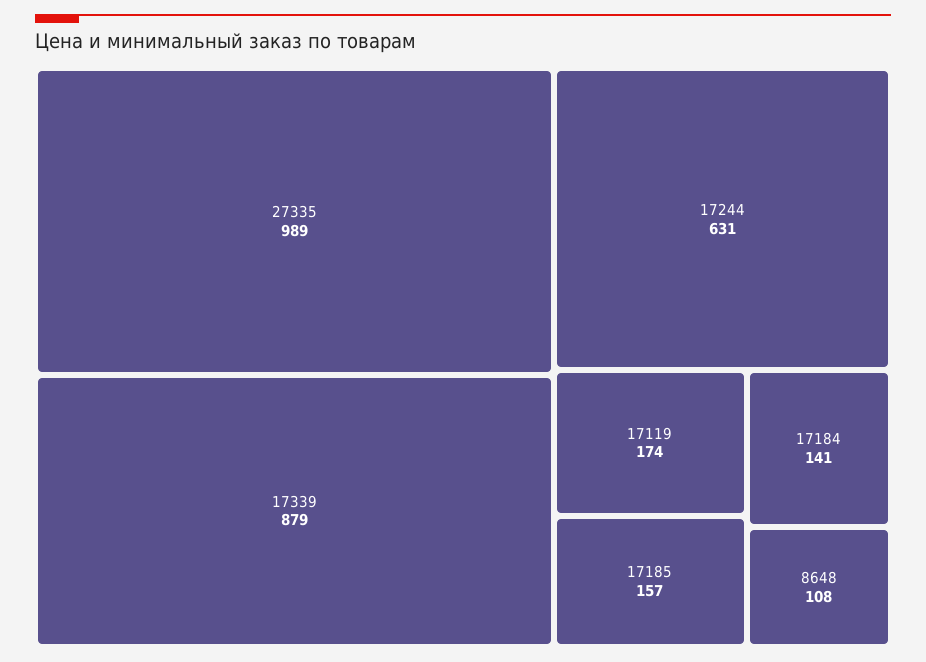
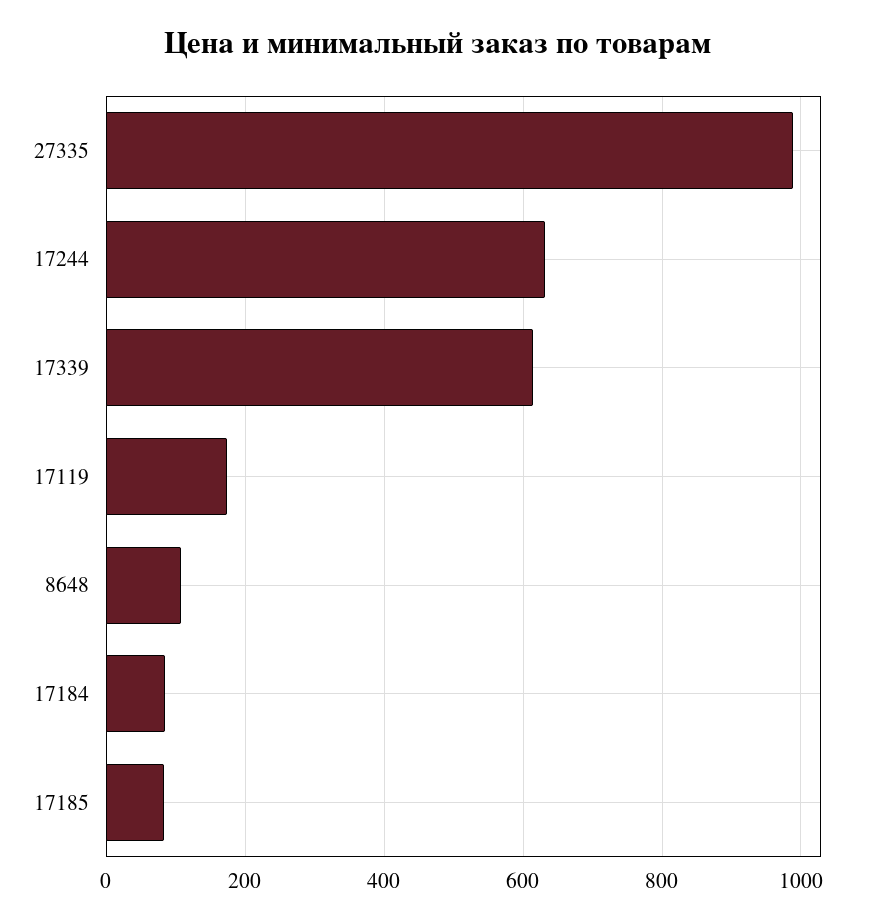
17339: 879 -> 620
17185: 157 -> 80
17184: 141 -> 80

